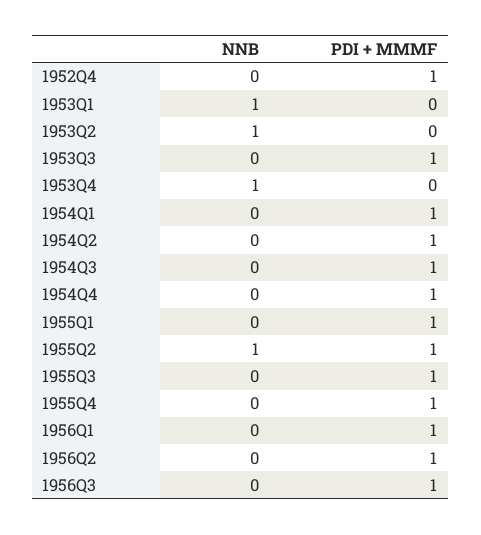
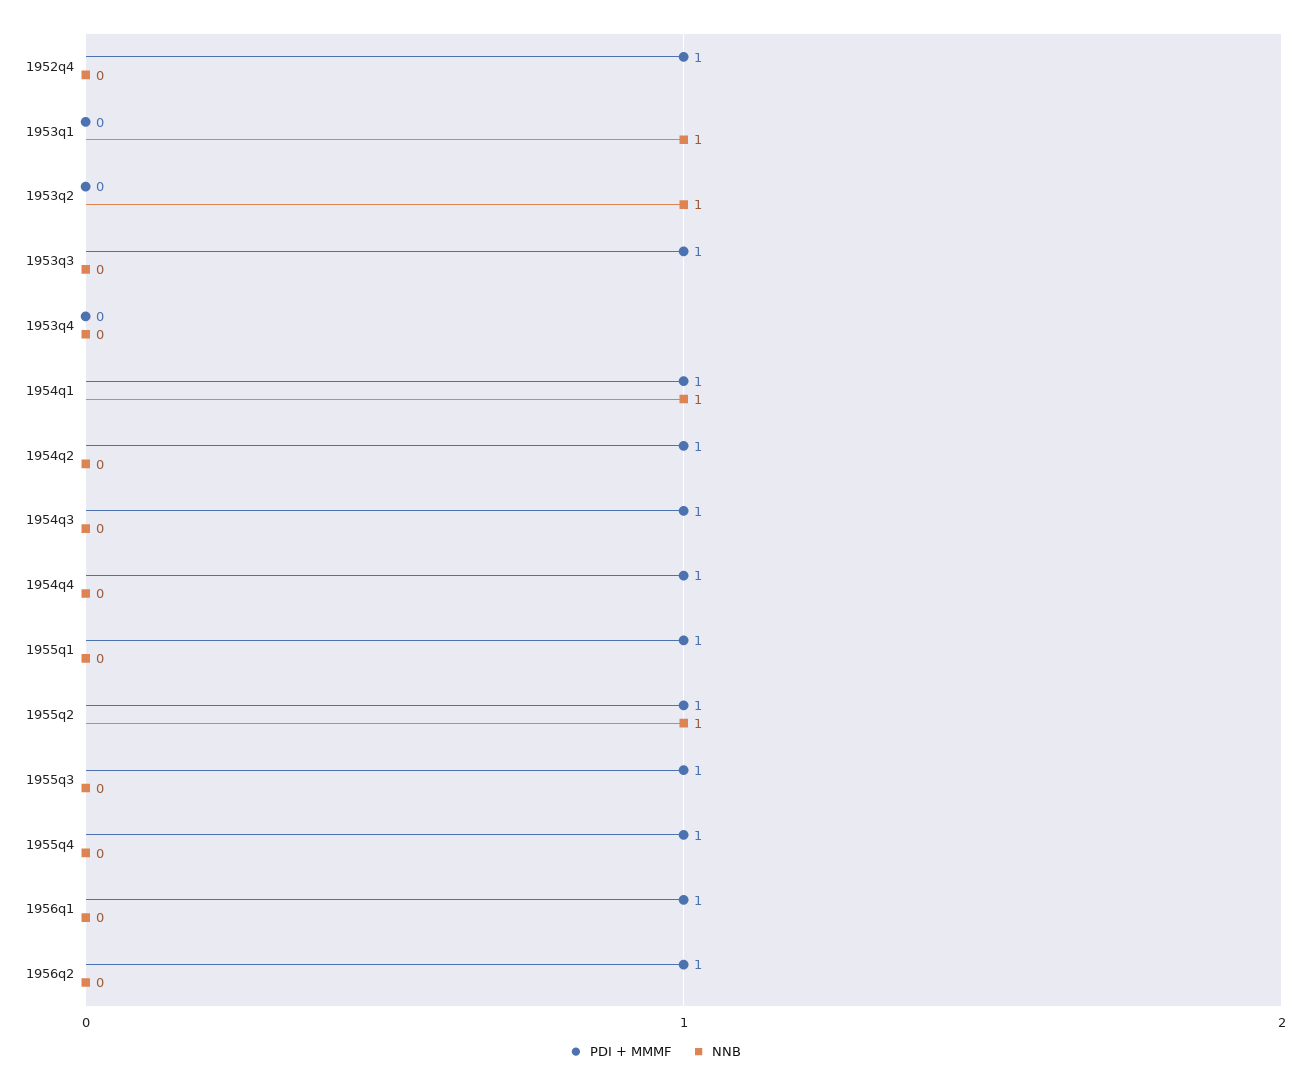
NNB, 1953Q4: 1 -> 0
NNB, 1954Q1: 0 -> 1
NNB, 1956Q3: 0 -> none
PDI + MMMF, 1956Q3: 1 -> none

